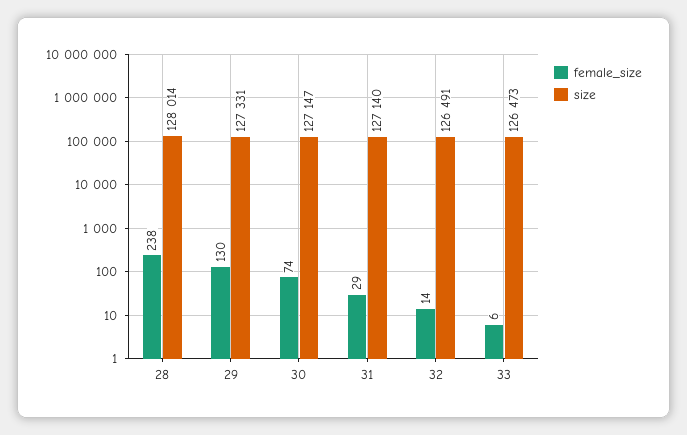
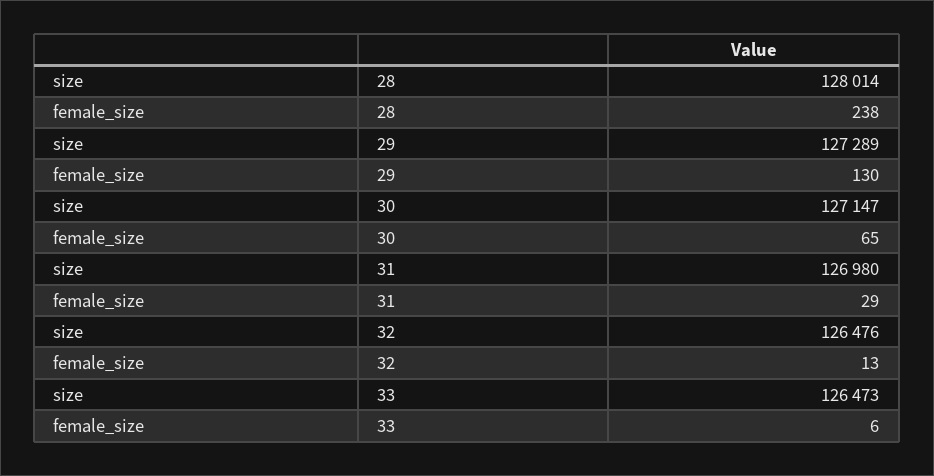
size, 29: 127331 -> 127289
female_size, 30: 74 -> 65
size, 31: 127140 -> 126980
female_size, 32: 14 -> 13
size, 32: 126491 -> 126476

